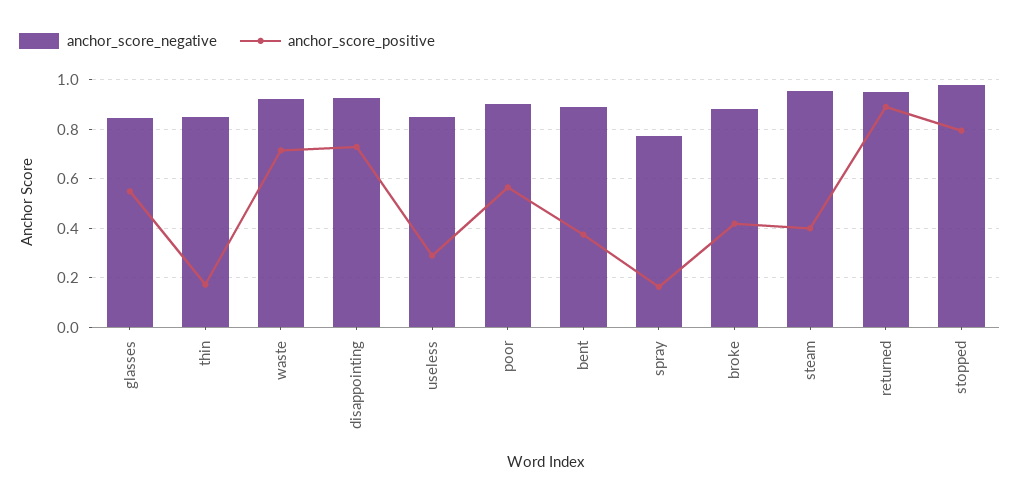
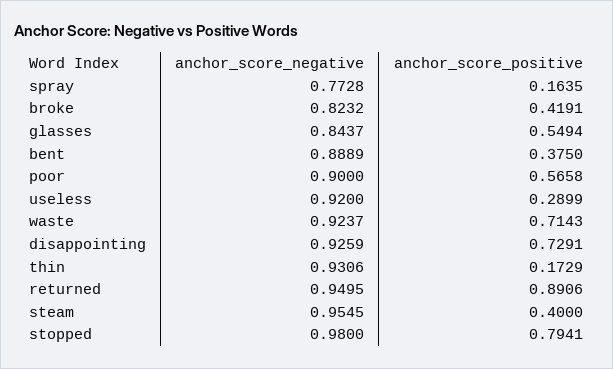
anchor_score_negative, thin: 0.85 -> 0.9306
anchor_score_negative, useless: 0.85 -> 0.92
anchor_score_negative, broke: 0.875 -> 0.8232

